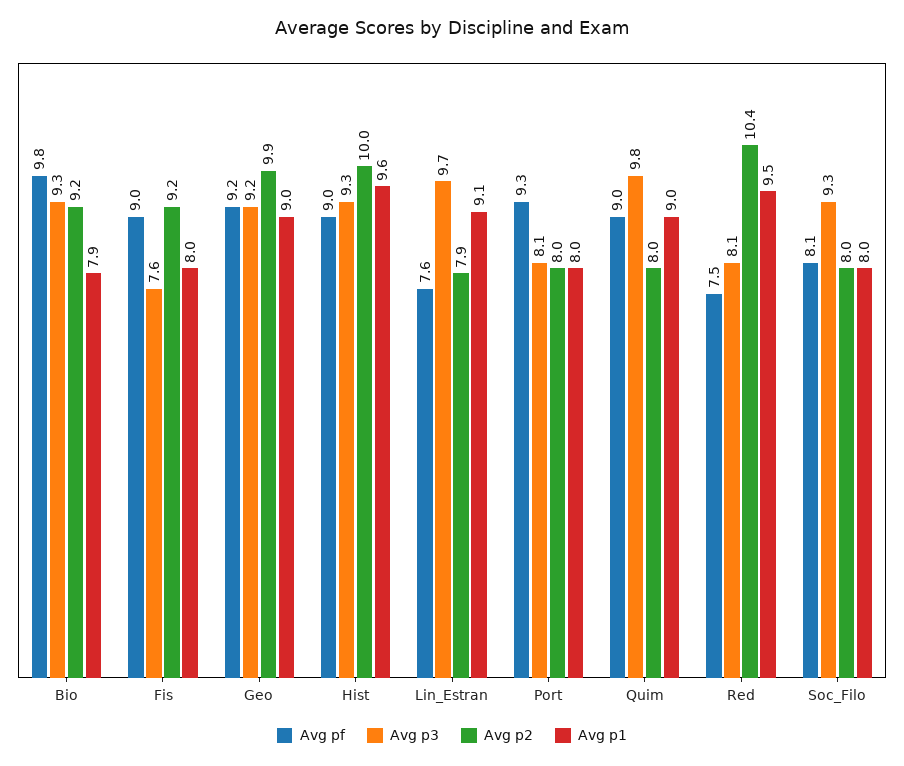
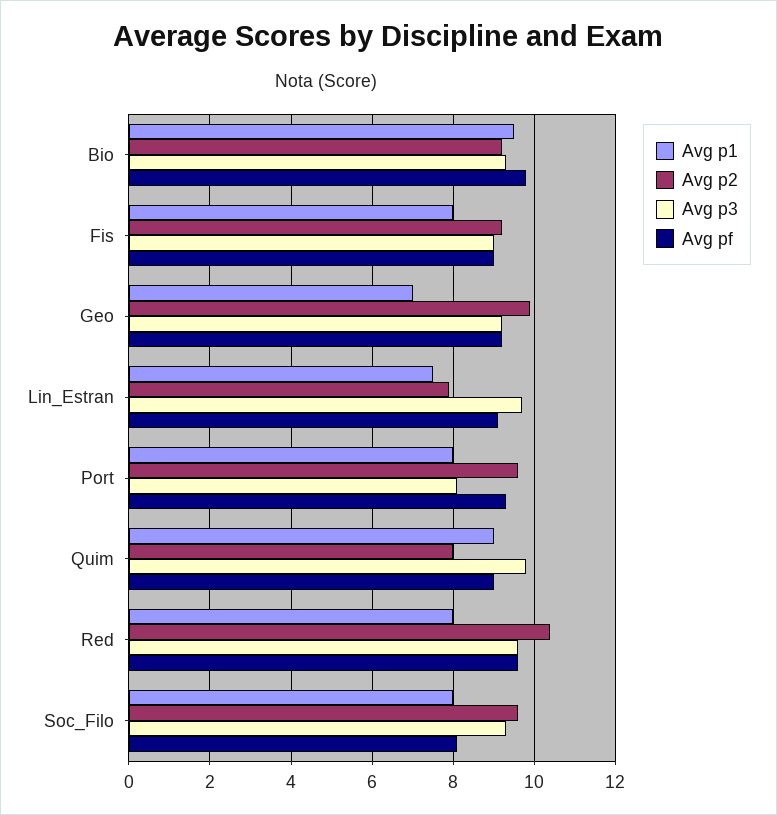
Avg p1, Bio: 7.9 -> 9.5
Avg p3, Fis: 7.6 -> 9
Avg p1, Geo: 9 -> 7
Avg pf, Hist: 9 -> none
Avg p3, Hist: 9.3 -> none
Avg p2, Hist: 10 -> none
Avg p1, Hist: 9.6 -> none
Avg pf, Lin_Estran: 7.6 -> 9
Avg p1, Lin_Estran: 9.1 -> 7.5
Avg p2, Port: 8 -> 9.5
Avg pf, Red: 7.5 -> 9.5
Avg p3, Red: 8.1 -> 9.5
Avg p1, Red: 9.5 -> 8
Avg p2, Soc_Filo: 8 -> 9.5

